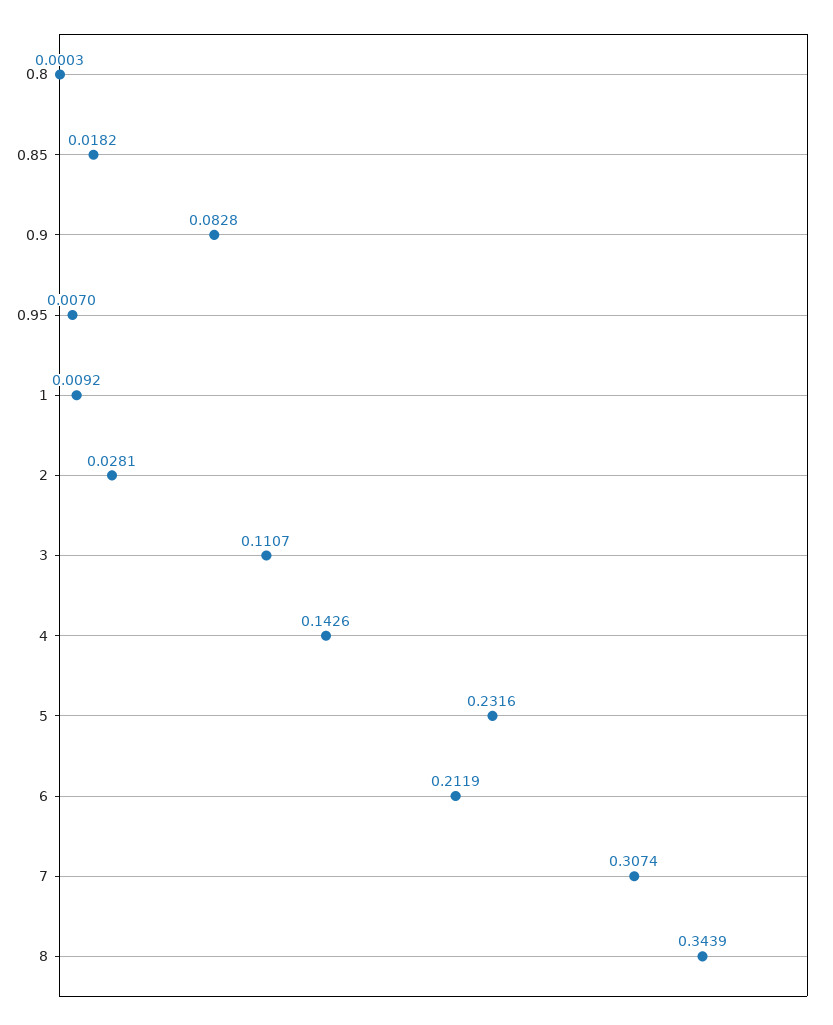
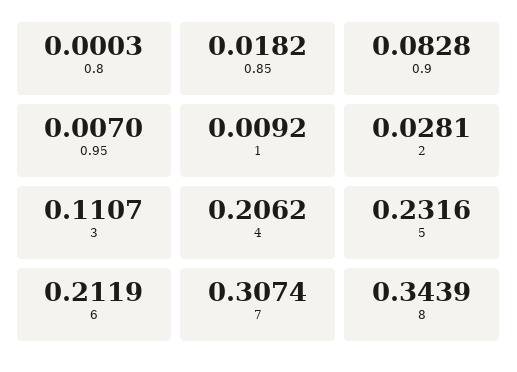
4: 0.1426 -> 0.2062

